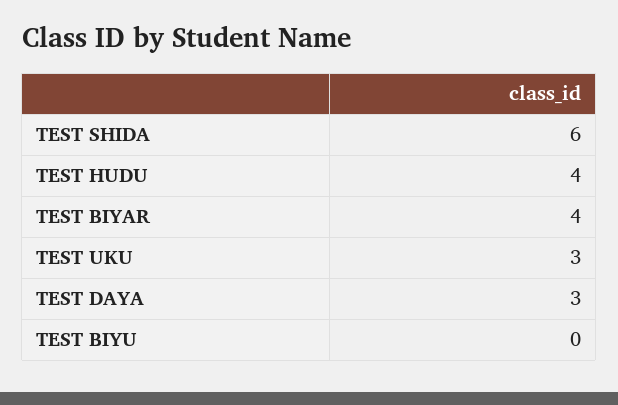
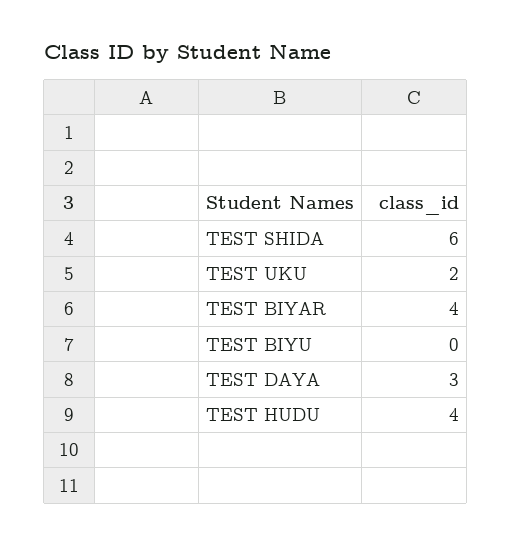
TEST UKU: 3 -> 2

